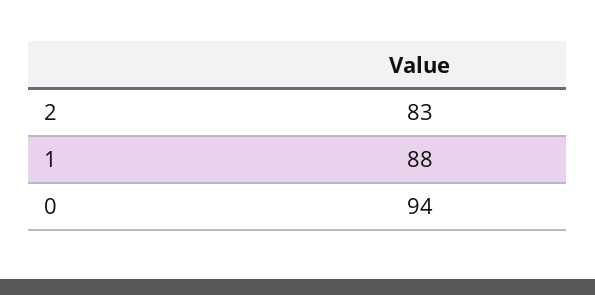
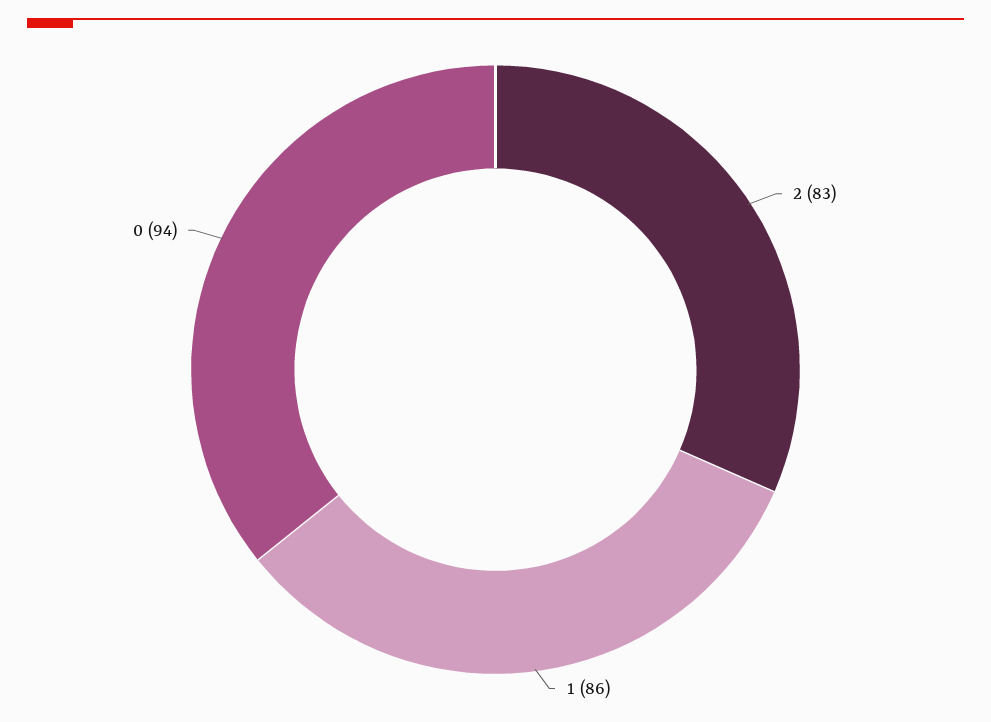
1: 88 -> 86

